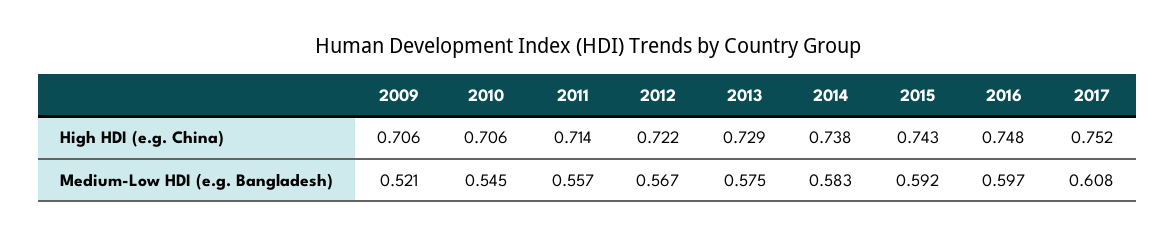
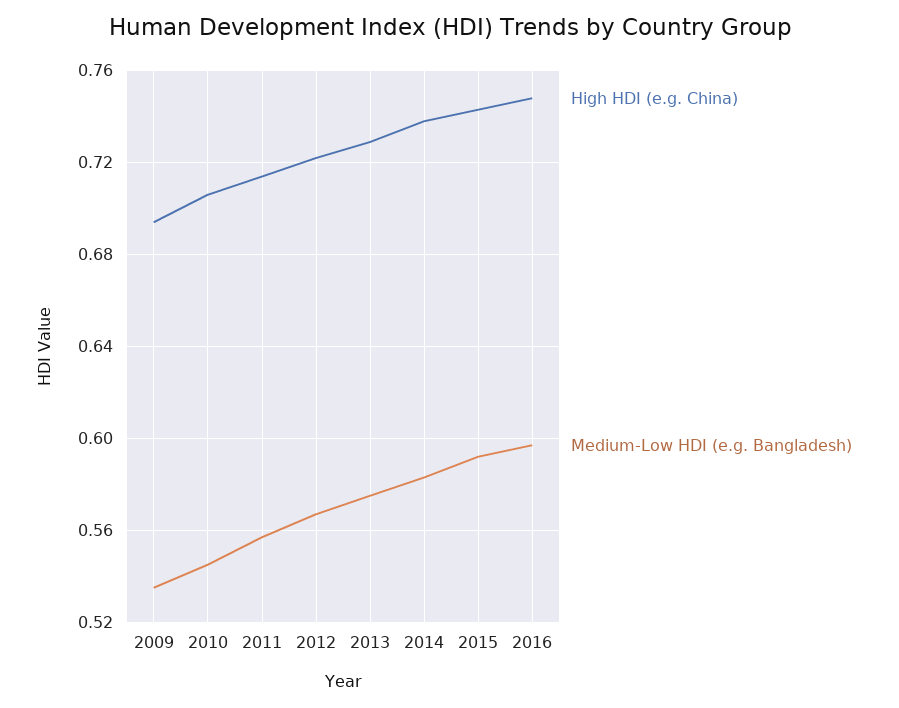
High HDI (e.g. China), 2009: 0.706 -> 0.695
High HDI (e.g. China), 2017: 0.752 -> none
Medium-Low HDI (e.g. Bangladesh), 2009: 0.521 -> 0.535
Medium-Low HDI (e.g. Bangladesh), 2017: 0.608 -> none

